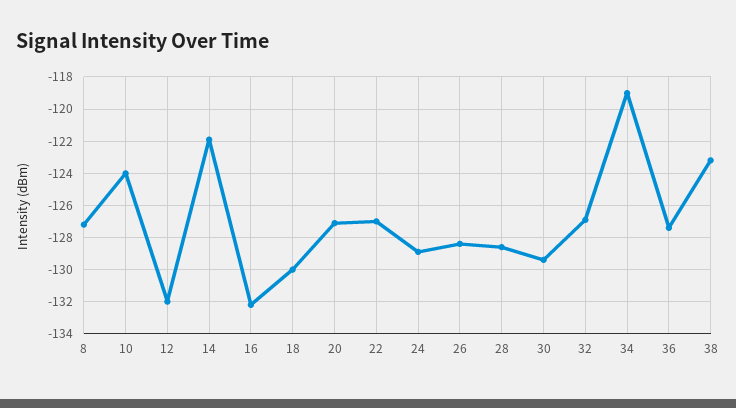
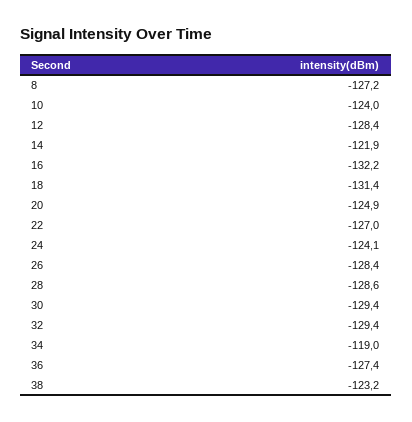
12: -132 -> -128.4
18: -130 -> -131.4
20: -127 -> -124.9
24: -129 -> -124.1
32: -127 -> -129.4

